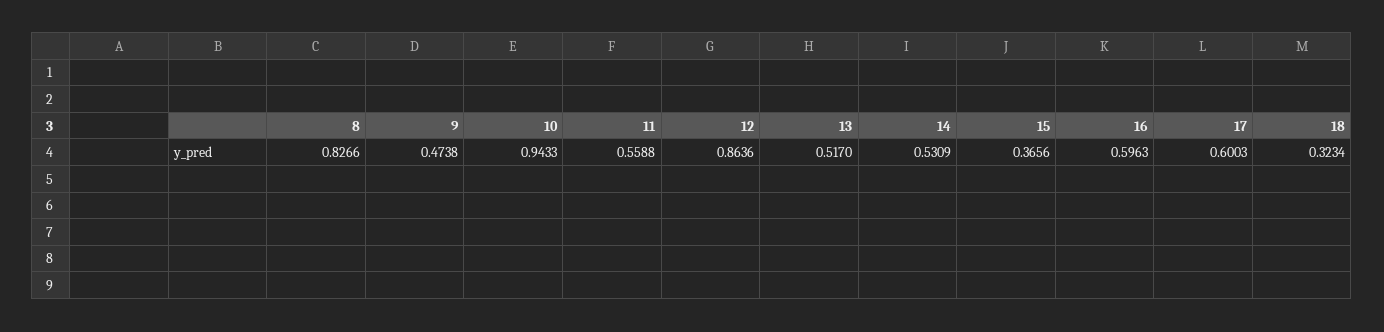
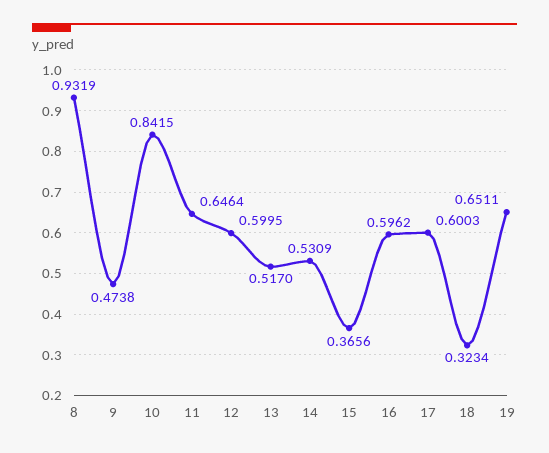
8: 0.8266 -> 0.9319
10: 0.9433 -> 0.8415
11: 0.5588 -> 0.6464
12: 0.8636 -> 0.5995
16: 0.5963 -> 0.5962
19: none -> 0.6511

